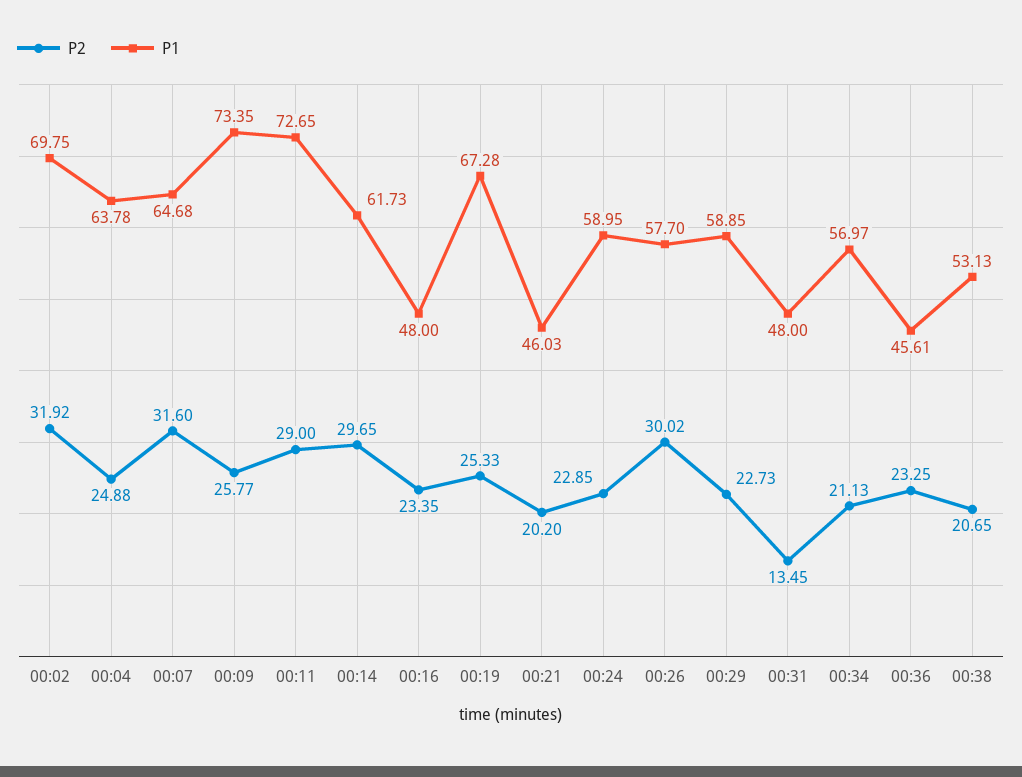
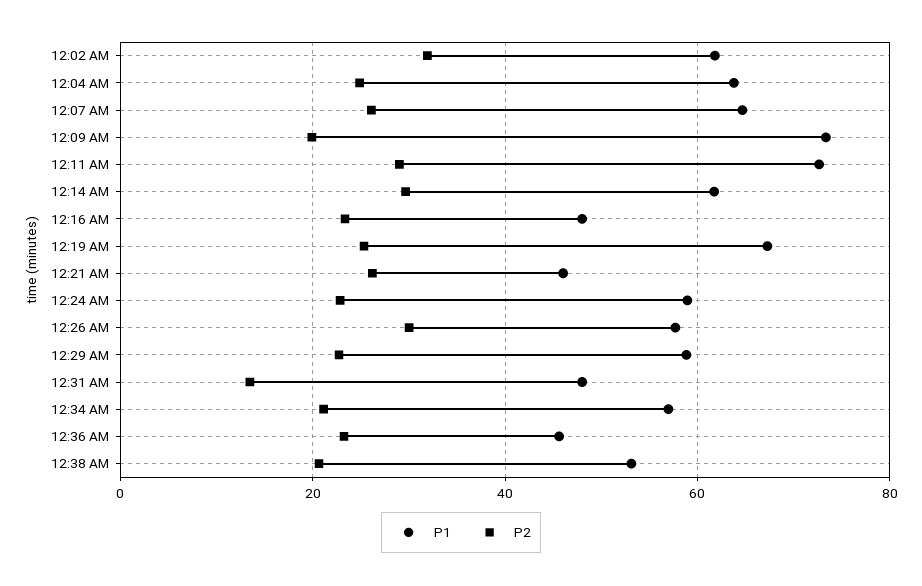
P1, 00:02: 69.75 -> 62
P2, 00:07: 31.6 -> 26
P2, 00:09: 25.77 -> 20
P2, 00:21: 20.2 -> 26

